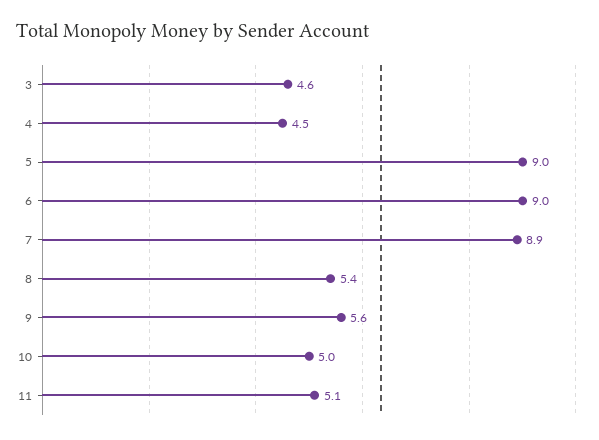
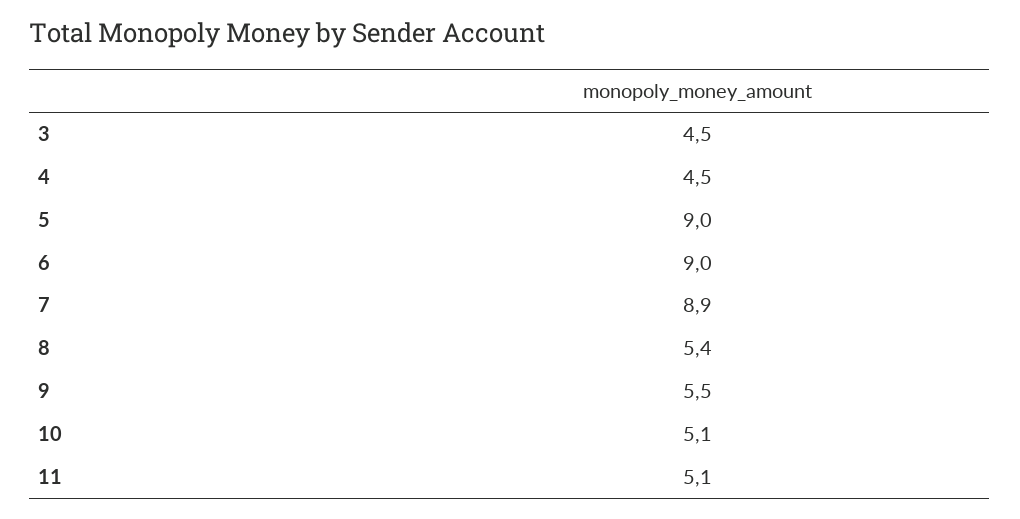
3: 4.6 -> 4.5
9: 5.6 -> 5.5
10: 5 -> 5.1

